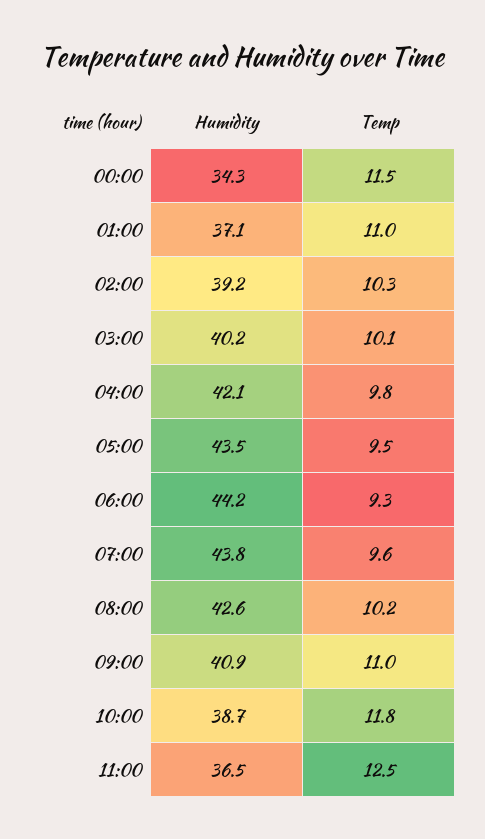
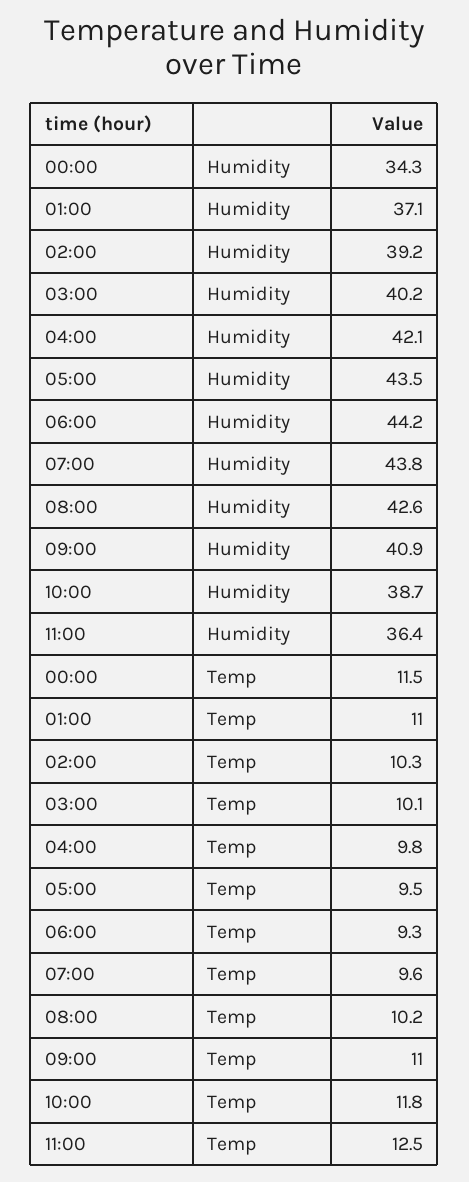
Humidity, 11:00: 36.5 -> 36.4

